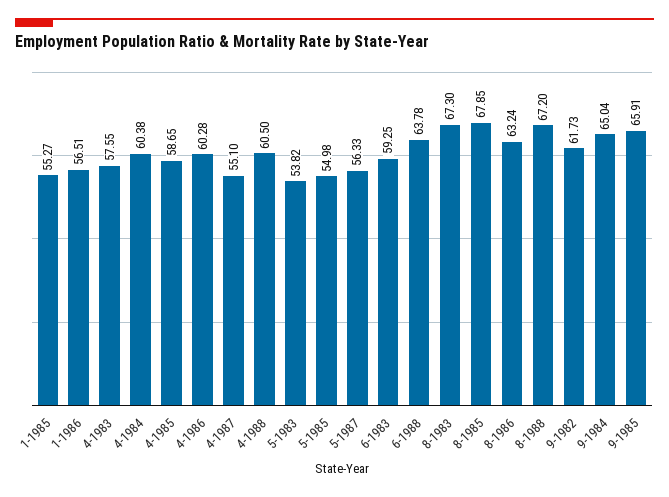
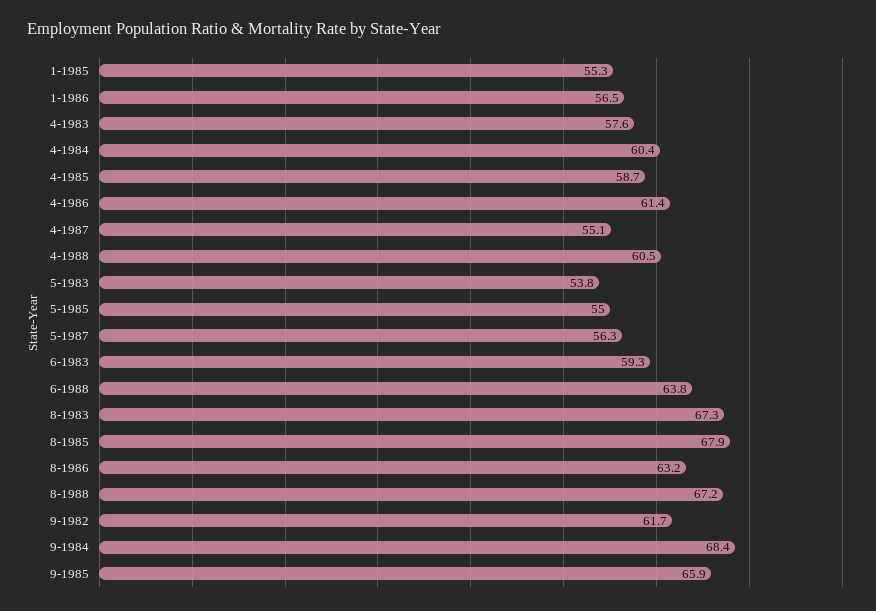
4-1986: 60.28 -> 61.4
9-1984: 65.04 -> 68.4

